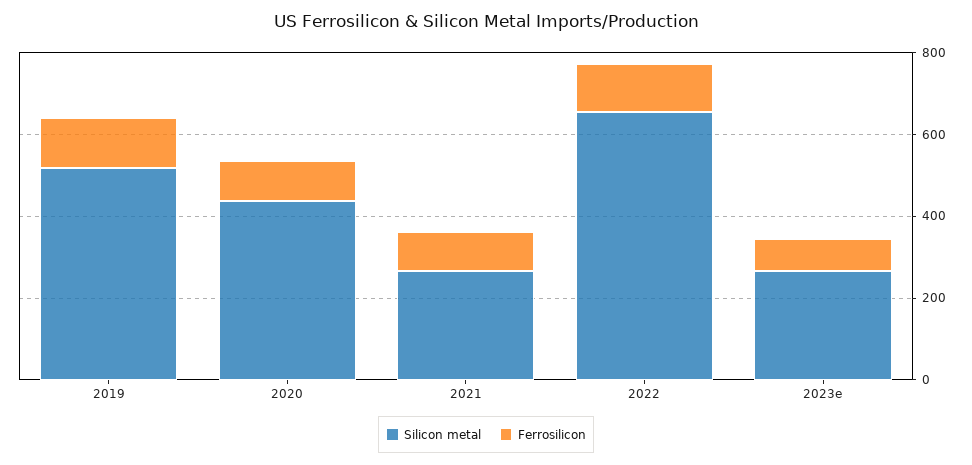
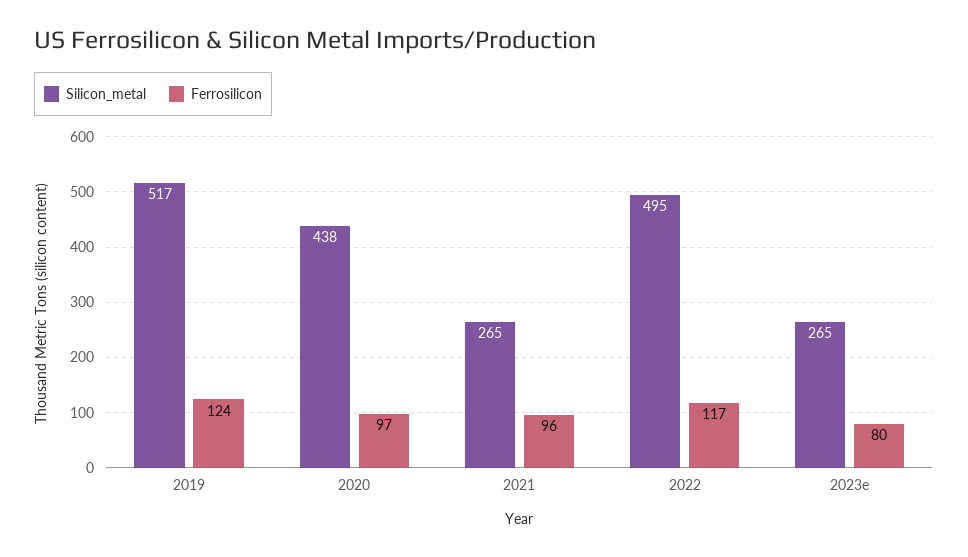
Silicon metal, 2022: 650 -> 495

